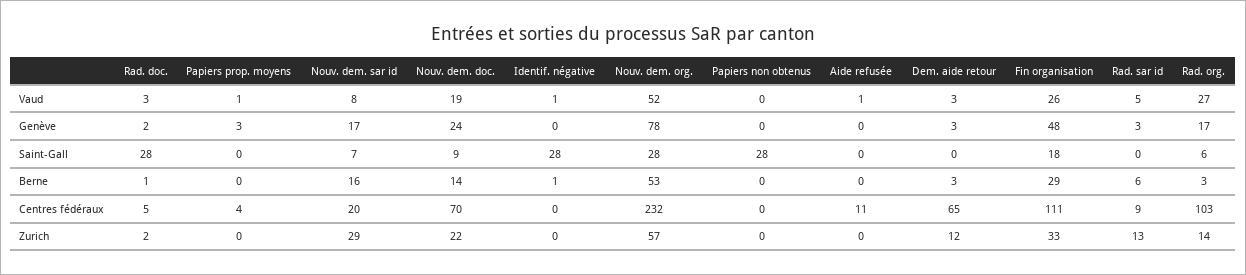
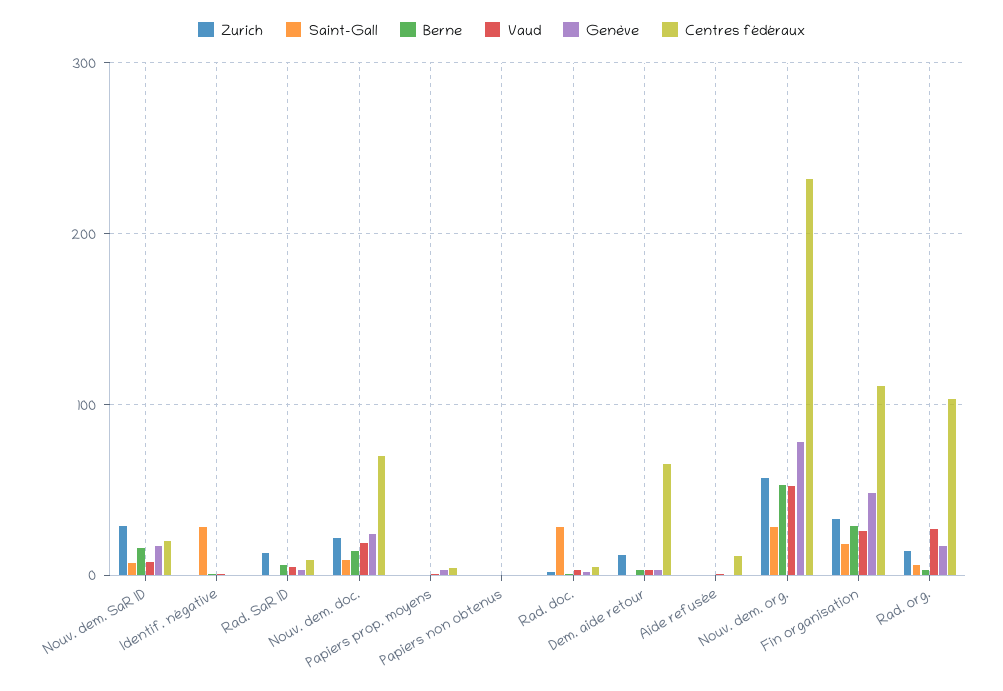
Saint-Gall, Papiers non obtenus: 28 -> 0

